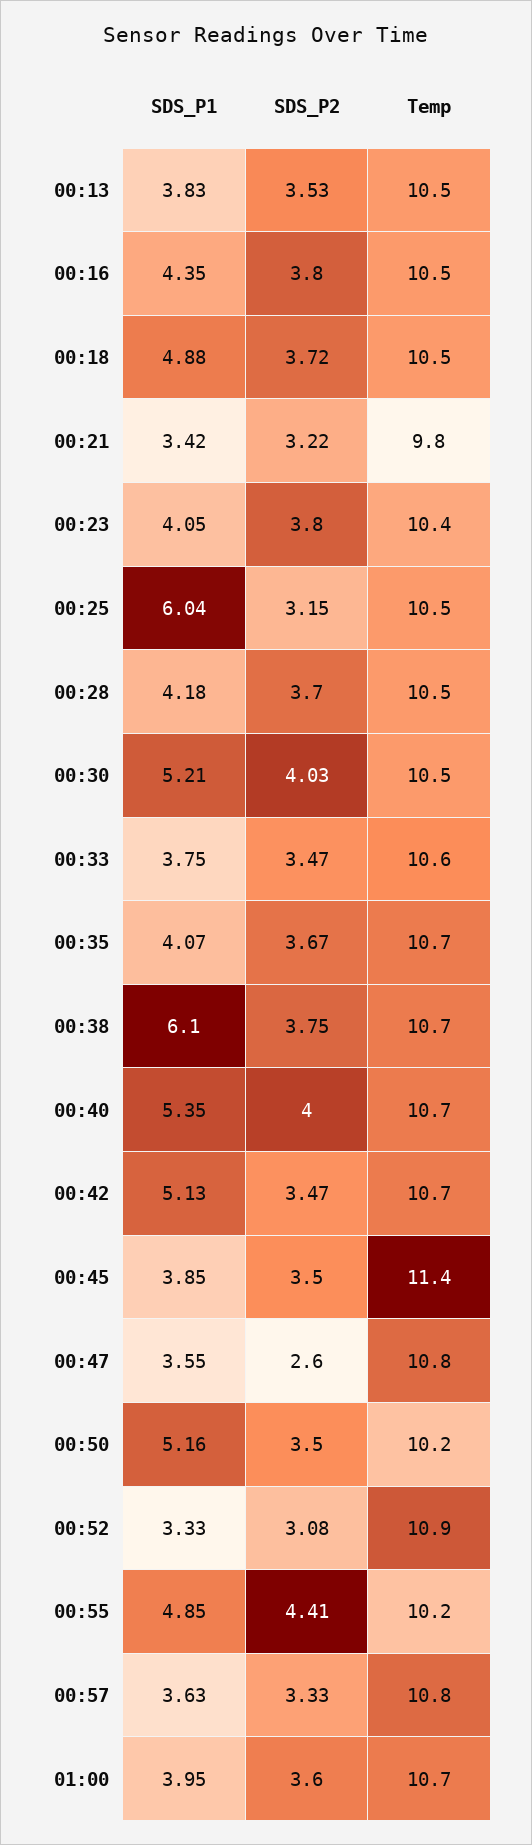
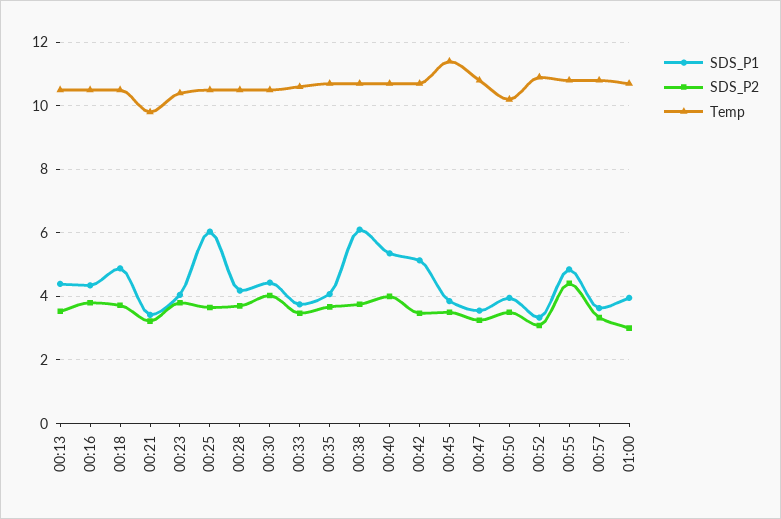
SDS_P1, 00:13: 3.83 -> 4.4
SDS_P2, 00:25: 3.15 -> 3.6
SDS_P1, 00:30: 5.21 -> 4.4
SDS_P2, 00:47: 2.6 -> 3.2
SDS_P1, 00:50: 5.16 -> 4
Temp, 00:55: 10.2 -> 10.8
SDS_P2, 01:00: 3.6 -> 3

